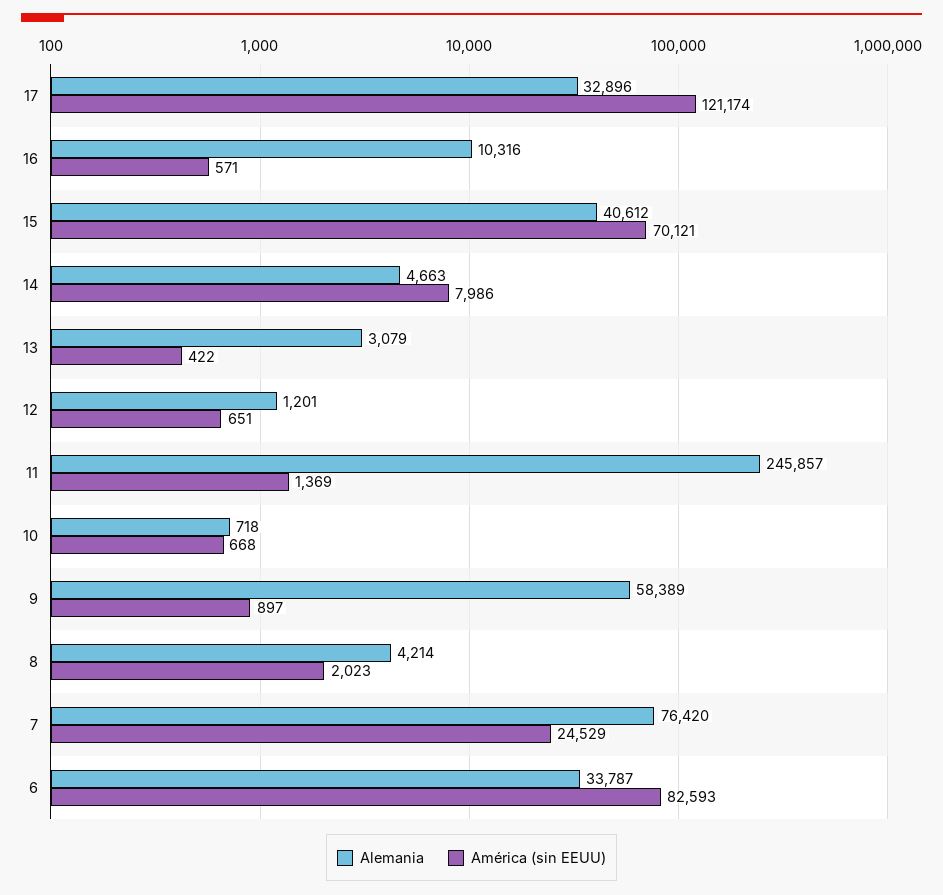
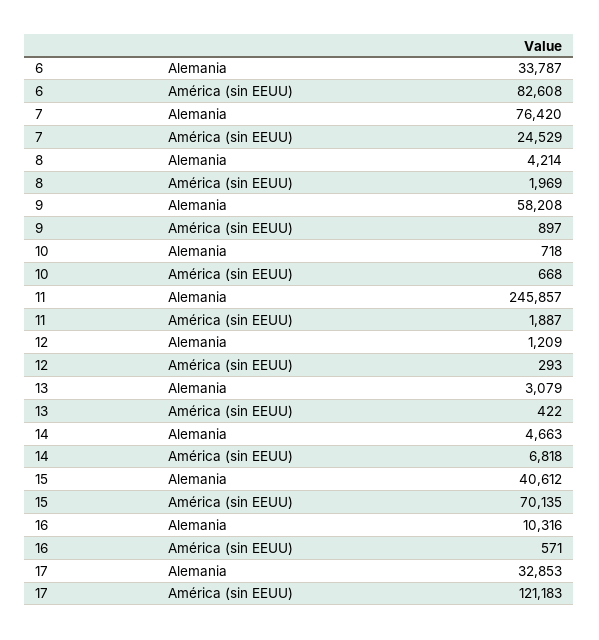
Alemania, 17: 32896 -> 32853
América (sin EEUU), 17: 121174 -> 121183
América (sin EEUU), 15: 70121 -> 70135
América (sin EEUU), 14: 7986 -> 6818
Alemania, 12: 1201 -> 1209
América (sin EEUU), 12: 651 -> 293
América (sin EEUU), 11: 1369 -> 1887
Alemania, 9: 58389 -> 58208
América (sin EEUU), 8: 2023 -> 1969
América (sin EEUU), 6: 82593 -> 82608

